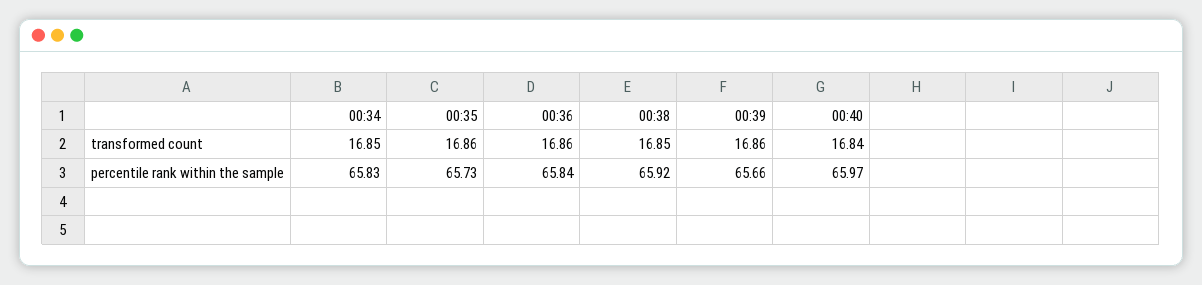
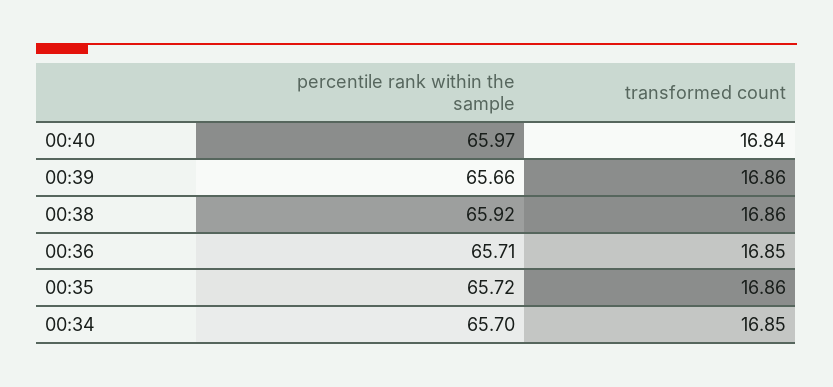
00:36, transformed count: 16.86 -> 16.85
00:38, transformed count: 16.85 -> 16.86
00:34, percentile rank within the sample: 65.83 -> 65.7
00:35, percentile rank within the sample: 65.73 -> 65.72
00:36, percentile rank within the sample: 65.84 -> 65.71

